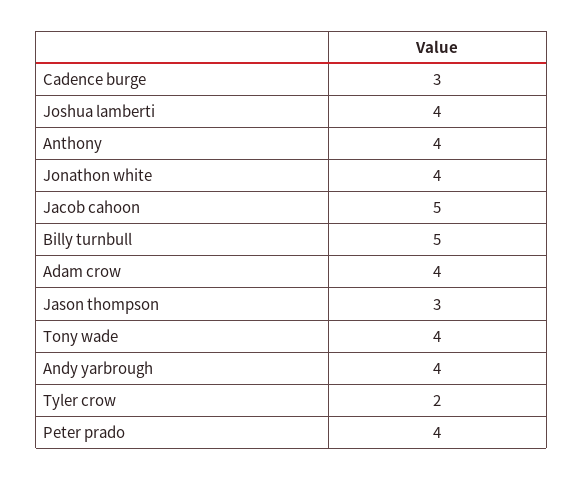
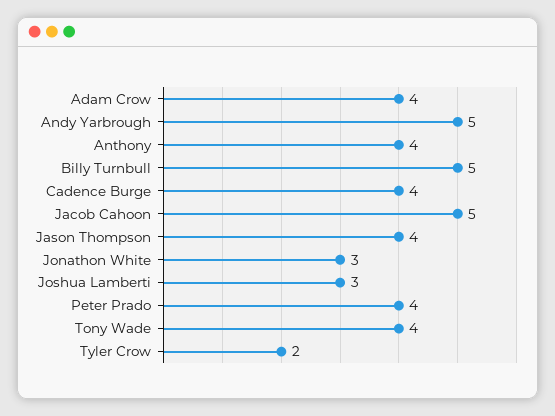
Cadence burge: 3 -> 4
Joshua lamberti: 4 -> 3
Jonathon white: 4 -> 3
Jason thompson: 3 -> 4
Andy yarbrough: 4 -> 5

